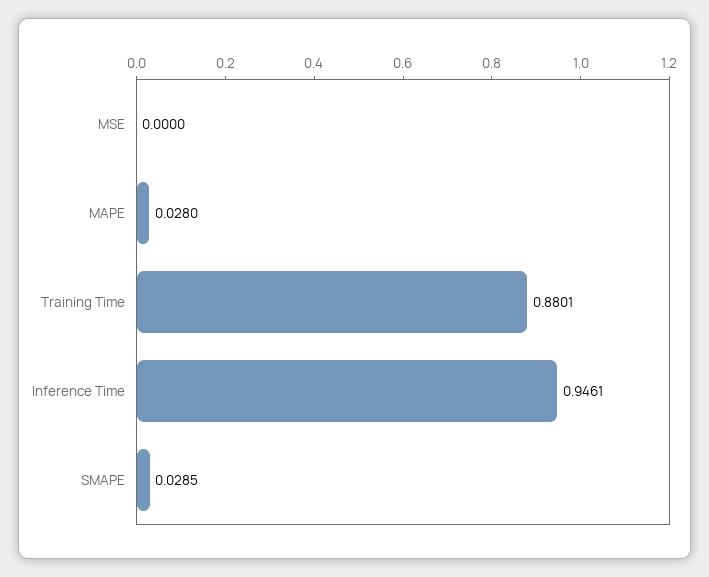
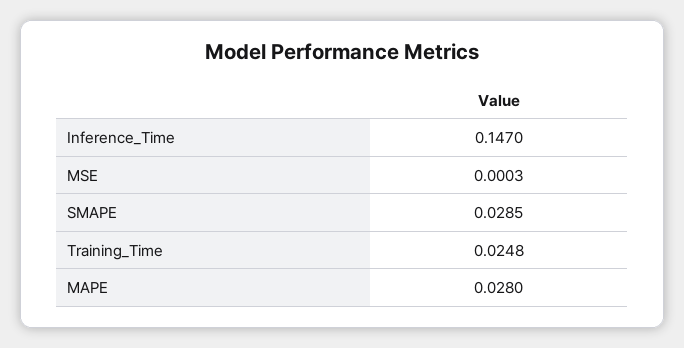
MSE: 0 -> 0.0003
Training Time: 0.8801 -> 0.0248
Inference Time: 0.9461 -> 0.147

